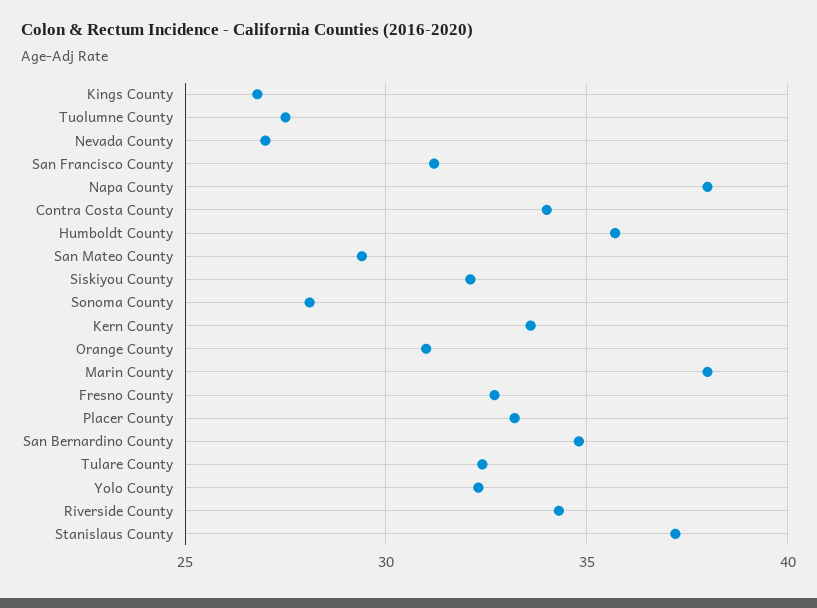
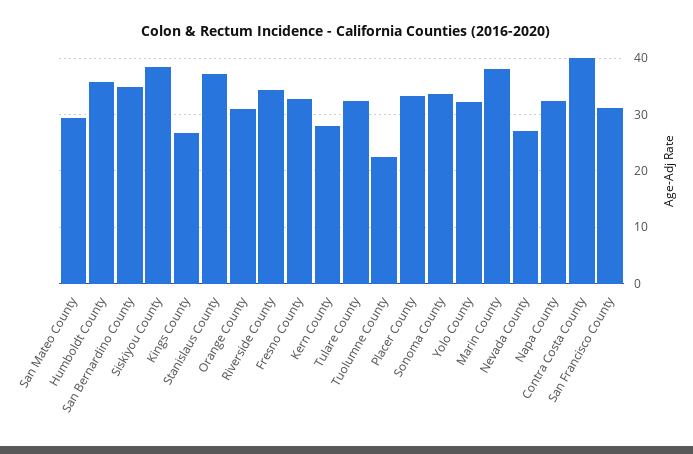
Tuolumne County: 27.5 -> 22
Napa County: 38 -> 32
Contra Costa County: 34 -> 40
Siskiyou County: 32 -> 38
Sonoma County: 28 -> 34
Kern County: 33.5 -> 28

